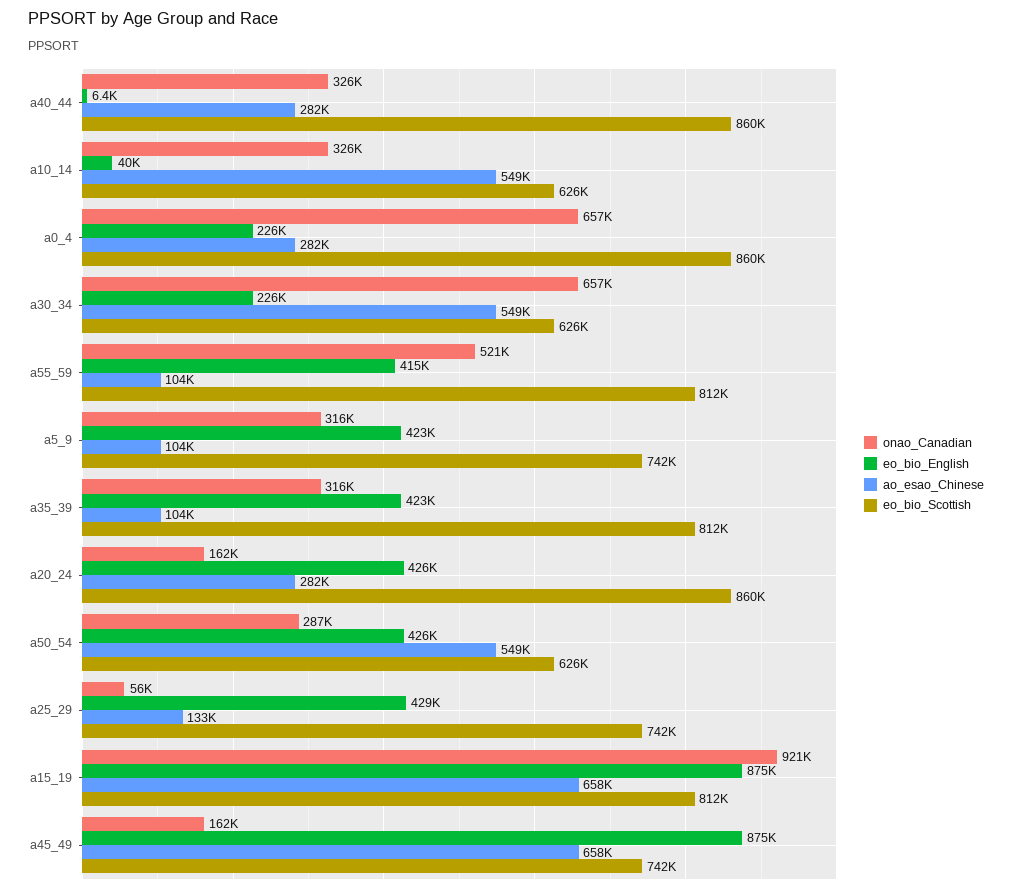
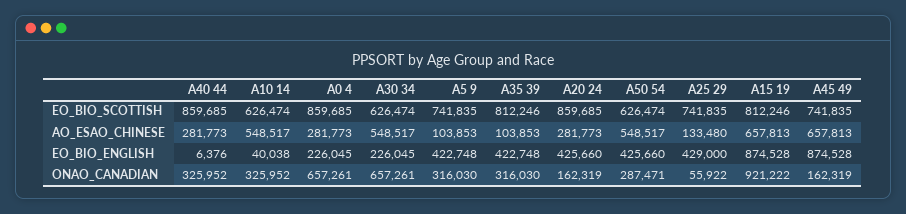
onao_Canadian, a55_59: 521000 -> none
eo_bio_English, a55_59: 415000 -> none
ao_esao_Chinese, a55_59: 104000 -> none
eo_bio_Scottish, a55_59: 812000 -> none

